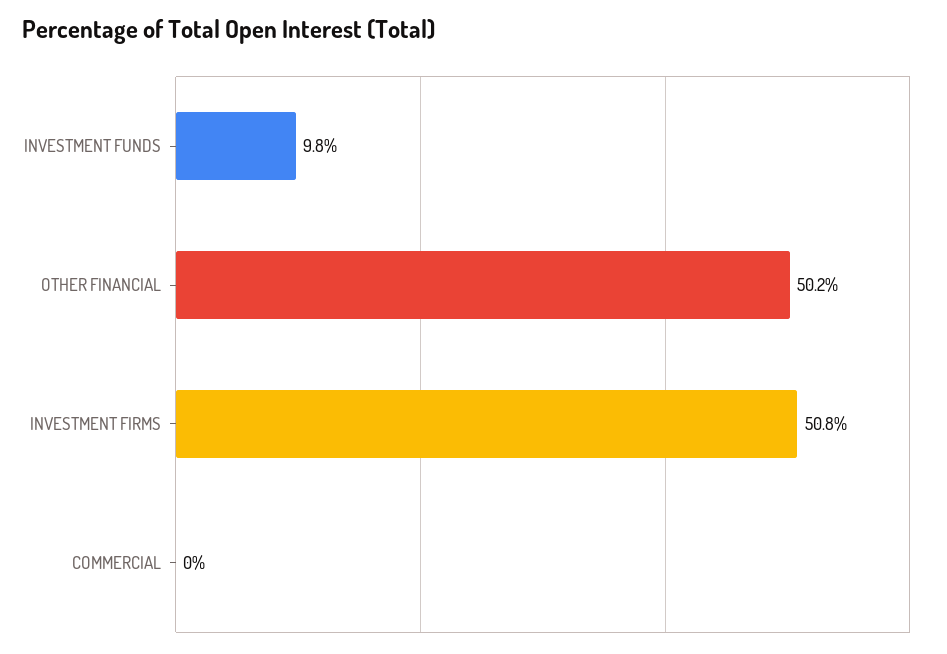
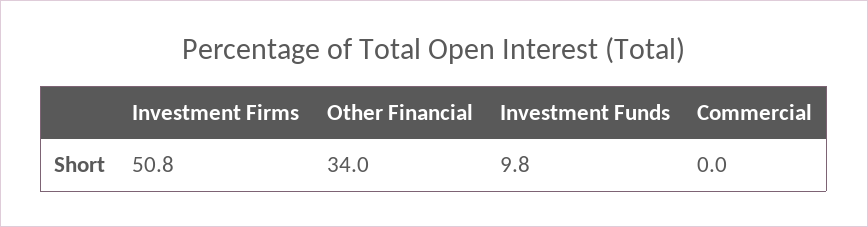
OTHER FINANCIAL: 50.2 -> 34

